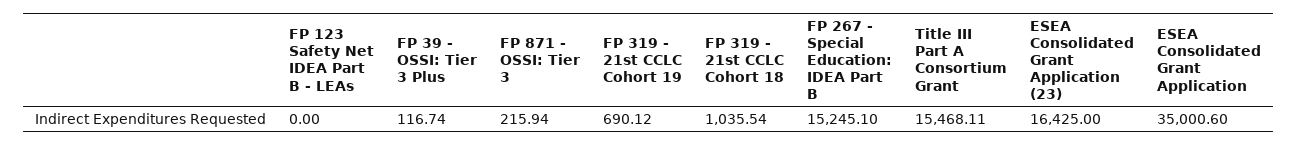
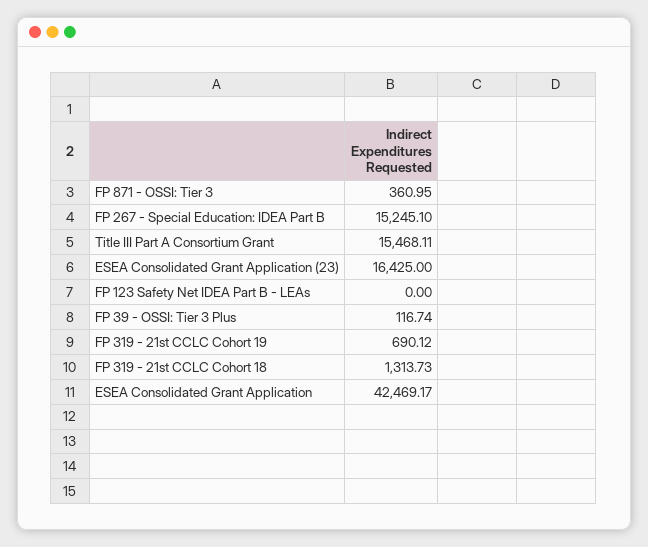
FP 871 - OSSI: Tier 3: 215.94 -> 360.95
FP 319 - 21st CCLC Cohort 18: 1035.54 -> 1313.73
ESEA Consolidated Grant Application: 35000.6 -> 42469.17

